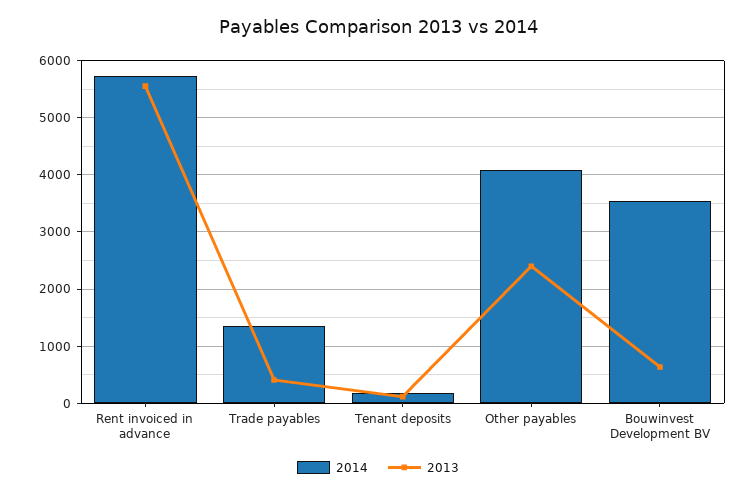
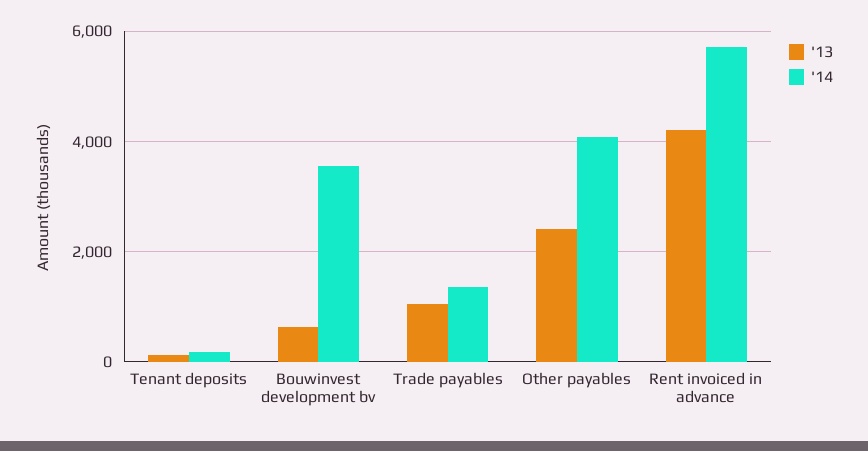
2013, Rent invoiced in advance: 5600 -> 4200
2013, Trade payables: 400 -> 1000

